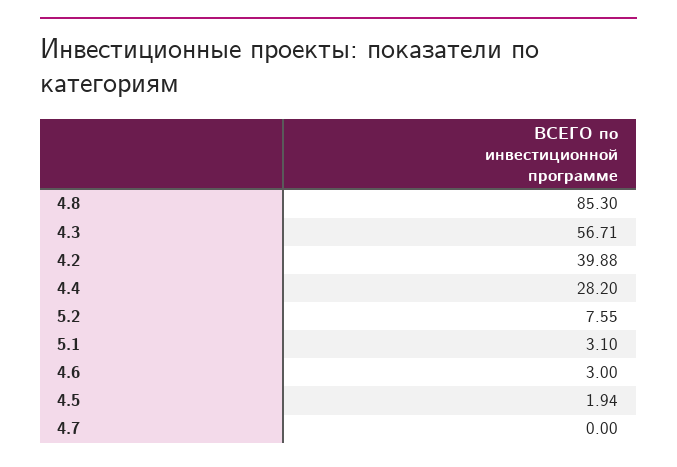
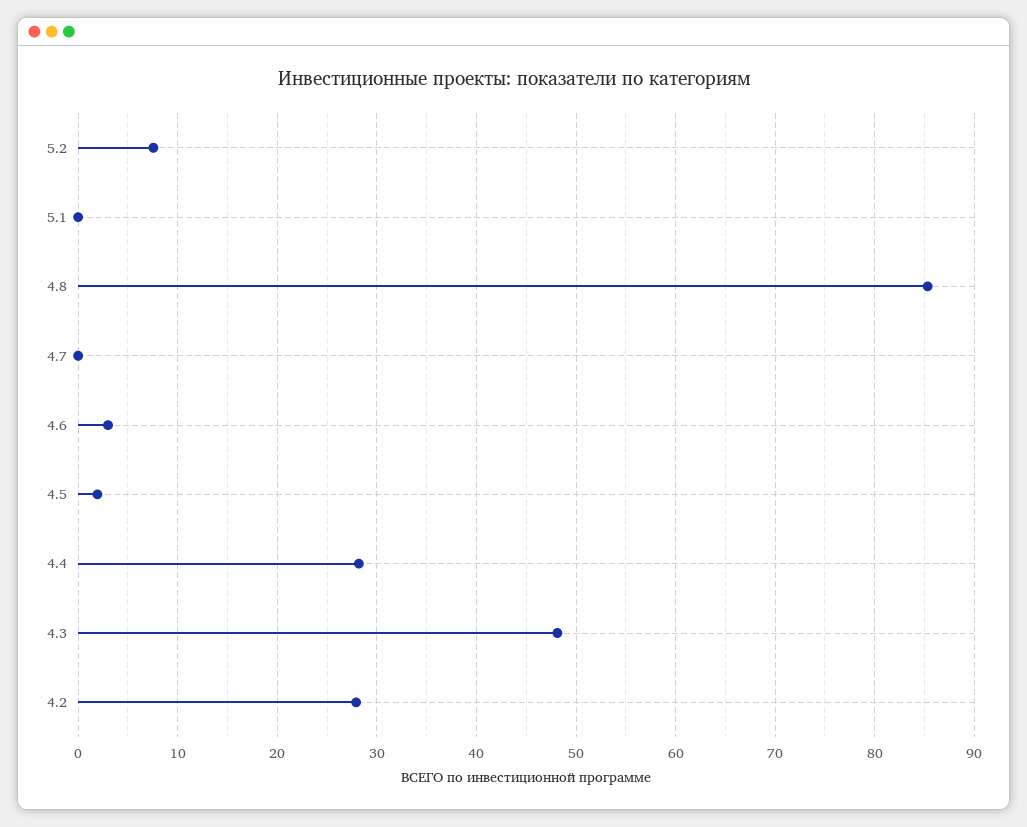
4.3: 56.71 -> 48
4.2: 39.88 -> 28
5.1: 3.1 -> 0

